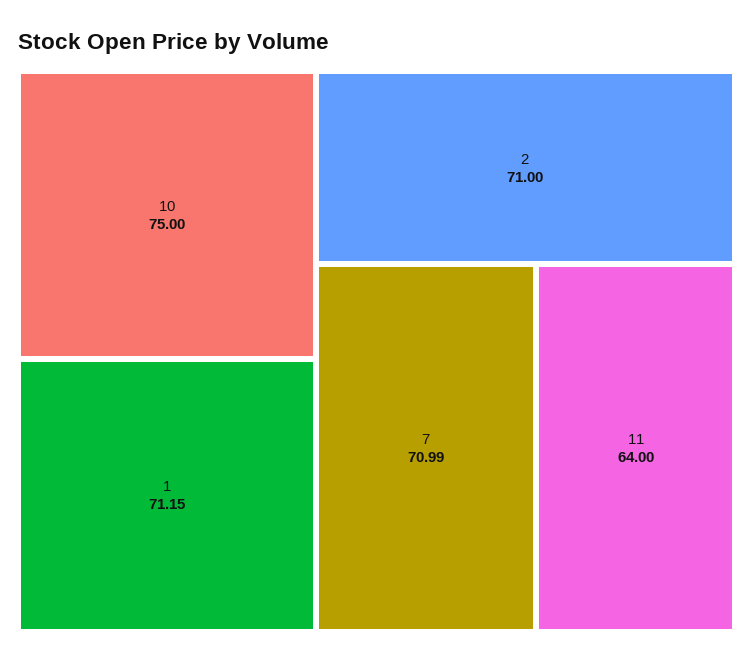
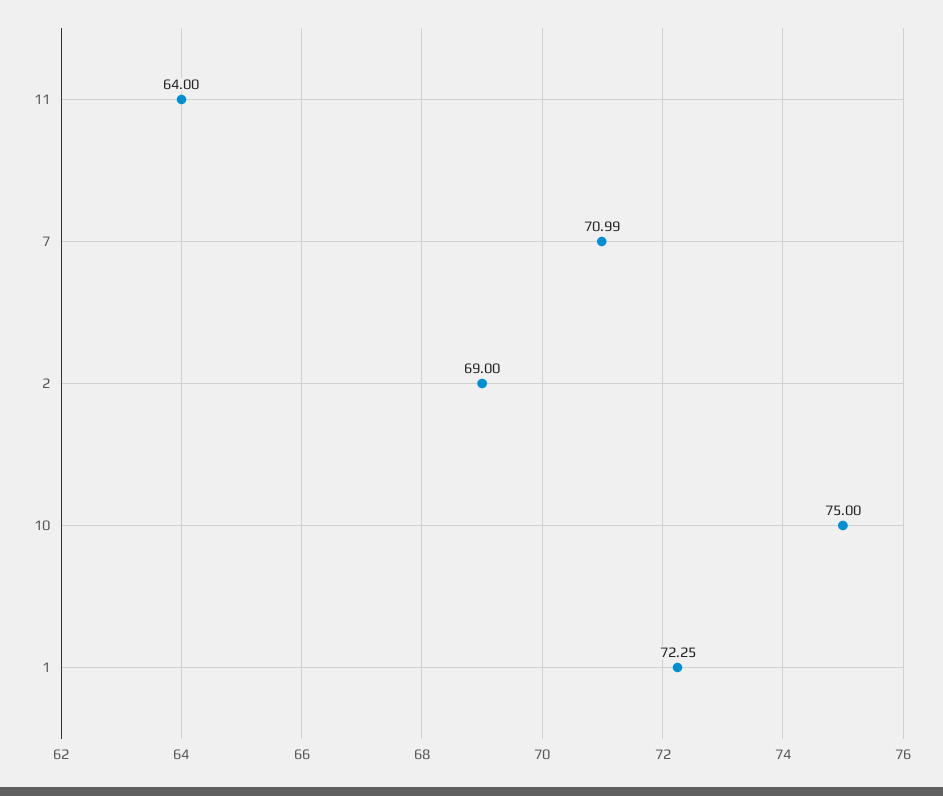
1: 71.15 -> 72.25
2: 71 -> 69

